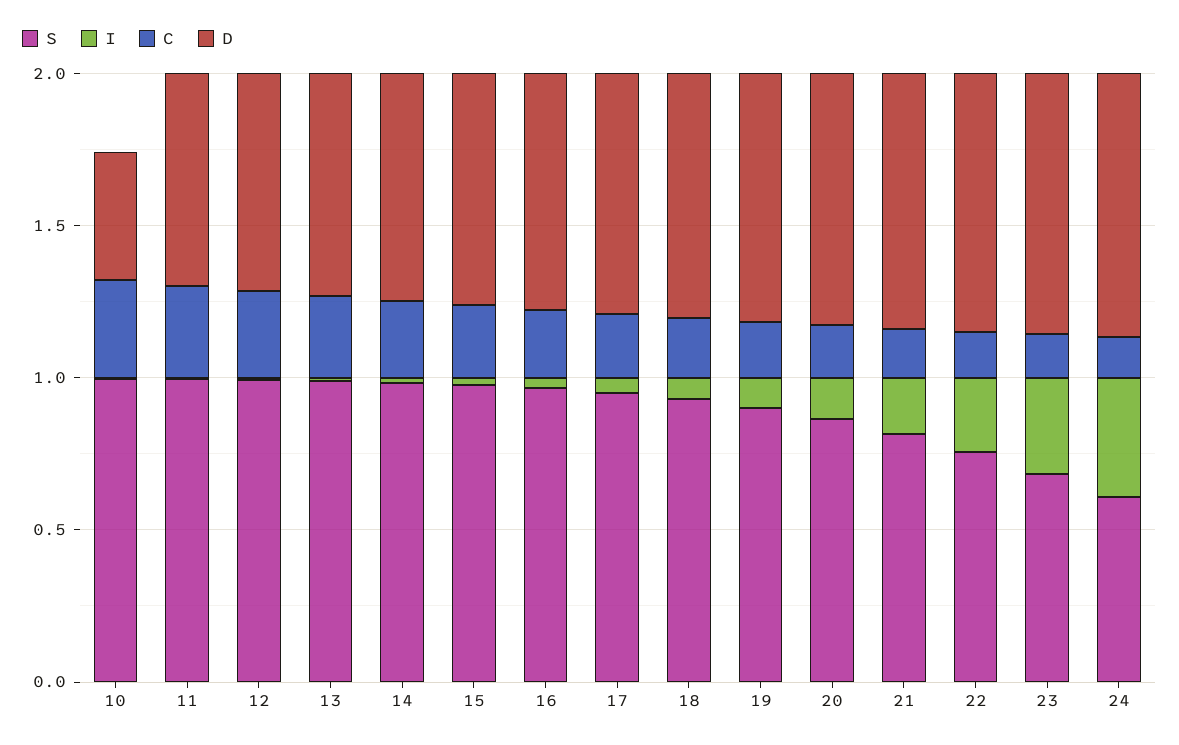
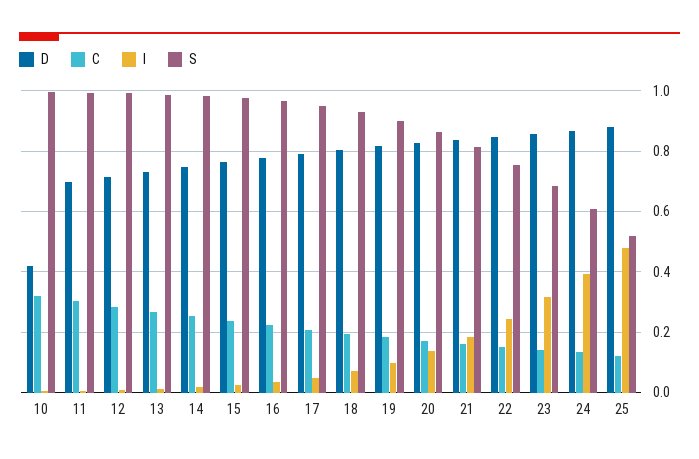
D, 25: none -> 0.88
C, 25: none -> 0.12
I, 25: none -> 0.48
S, 25: none -> 0.52

